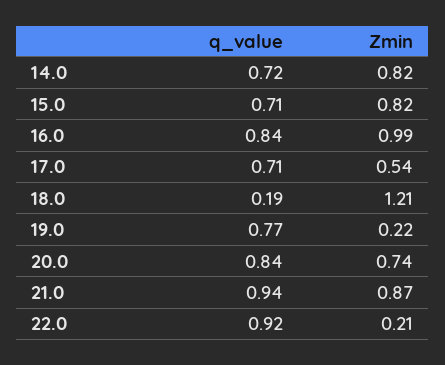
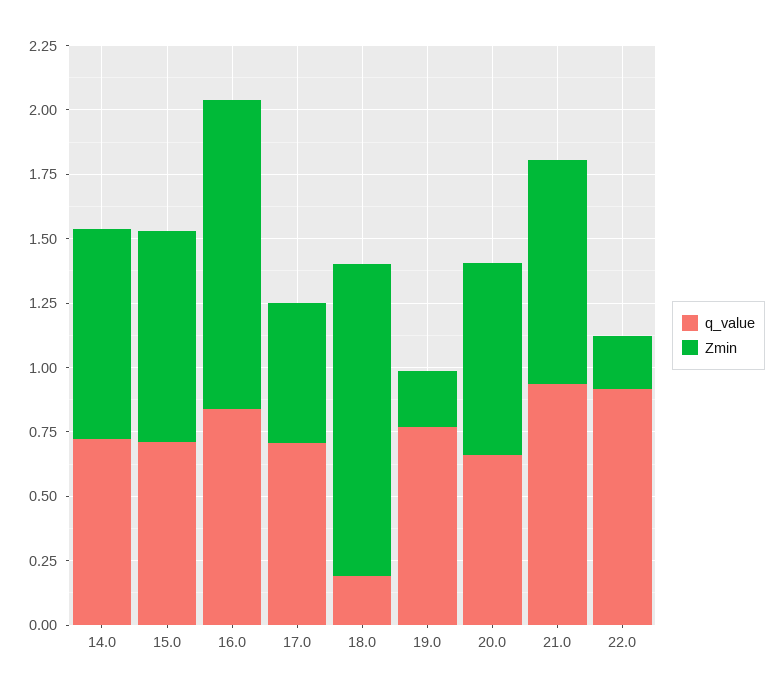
Zmin, 16.0: 0.99 -> 1.2
q_value, 20.0: 0.84 -> 0.65

